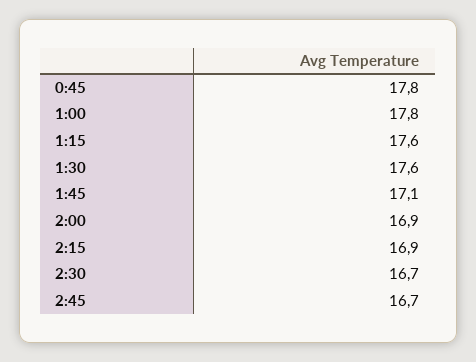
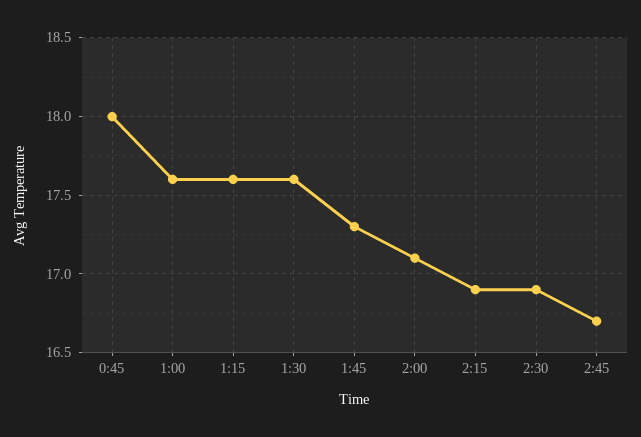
0:45: 17.8 -> 18
1:00: 17.8 -> 17.6
1:45: 17.1 -> 17.3
2:00: 16.9 -> 17.1
2:30: 16.7 -> 16.9

